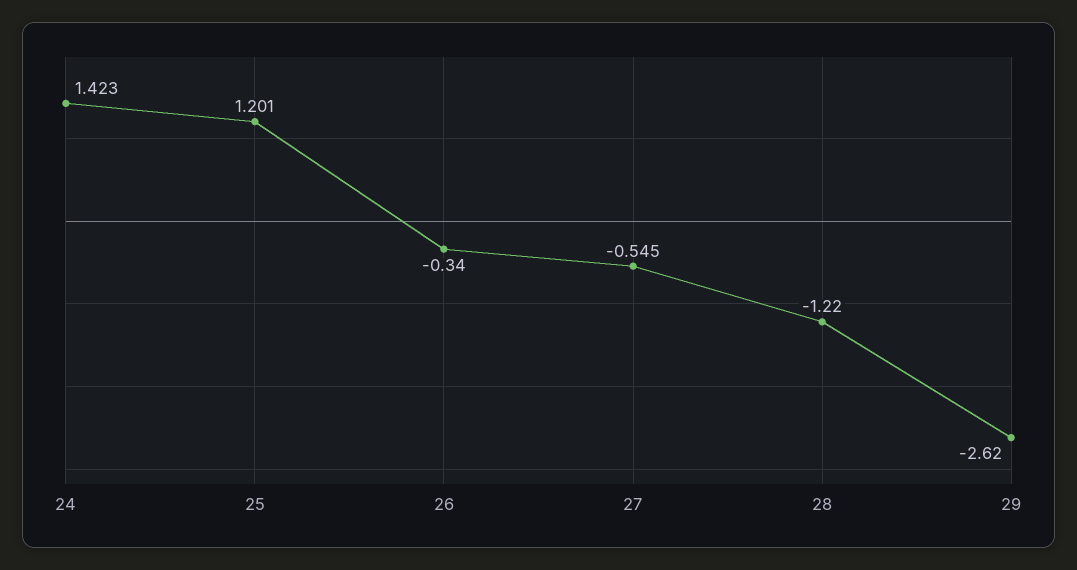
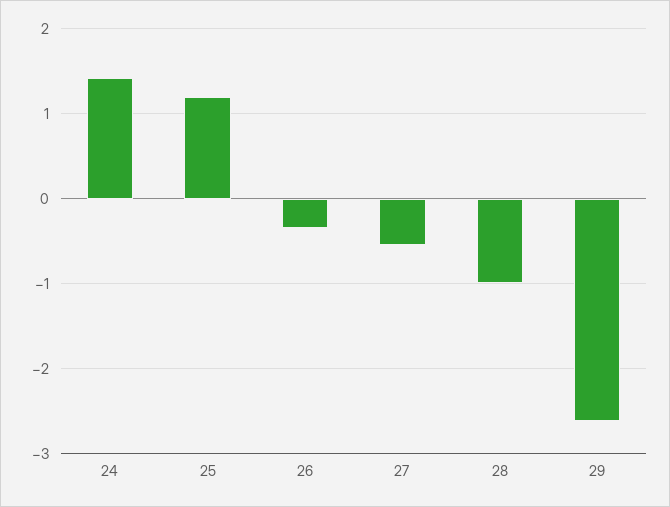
28: -1.22 -> -1

